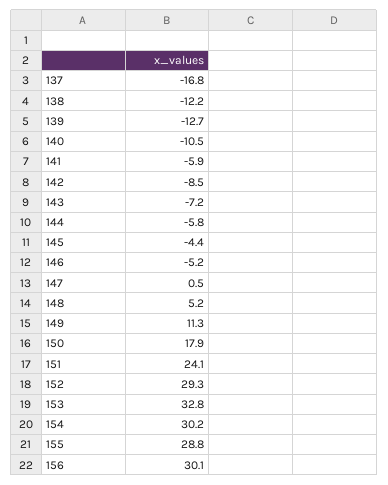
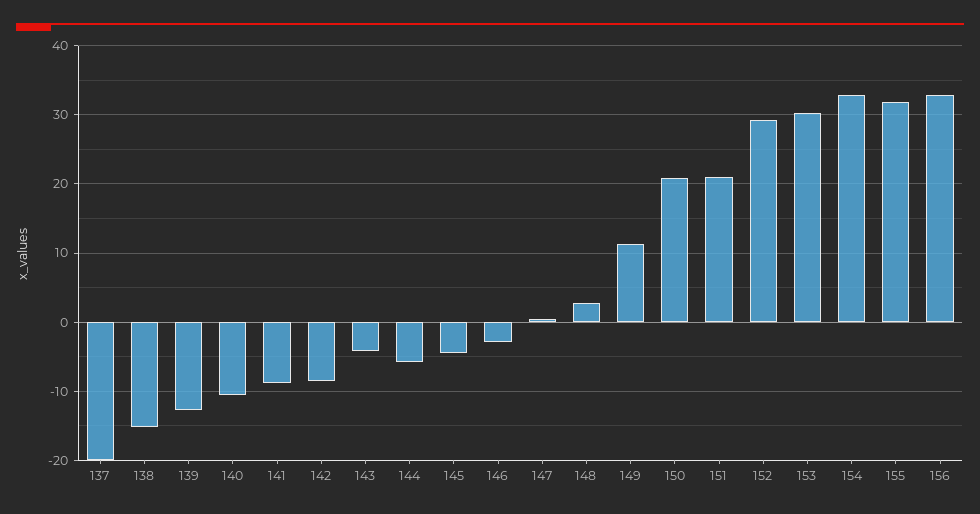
137: -16.8 -> -20
138: -12.2 -> -15
141: -5.9 -> -9
143: -7.2 -> -4
146: -5.2 -> -3
148: 5.2 -> 3
150: 17.9 -> 21
151: 24.1 -> 21
153: 32.8 -> 30
154: 30.2 -> 33
155: 28.8 -> 32
156: 30.1 -> 33

